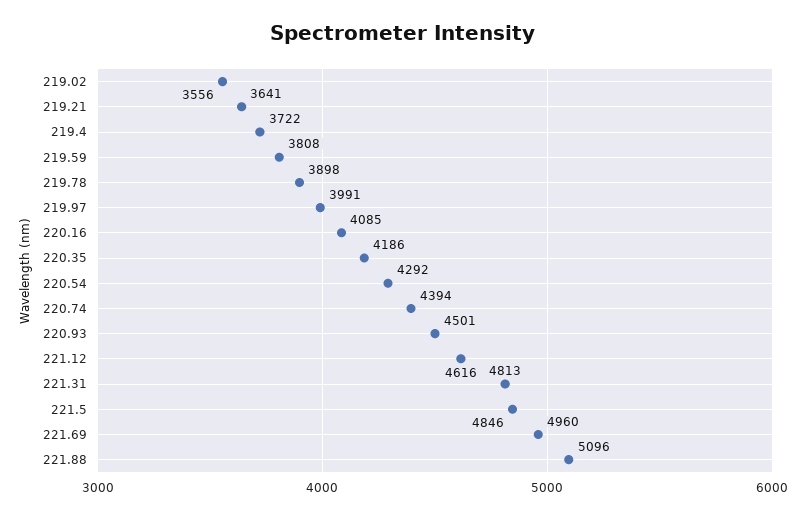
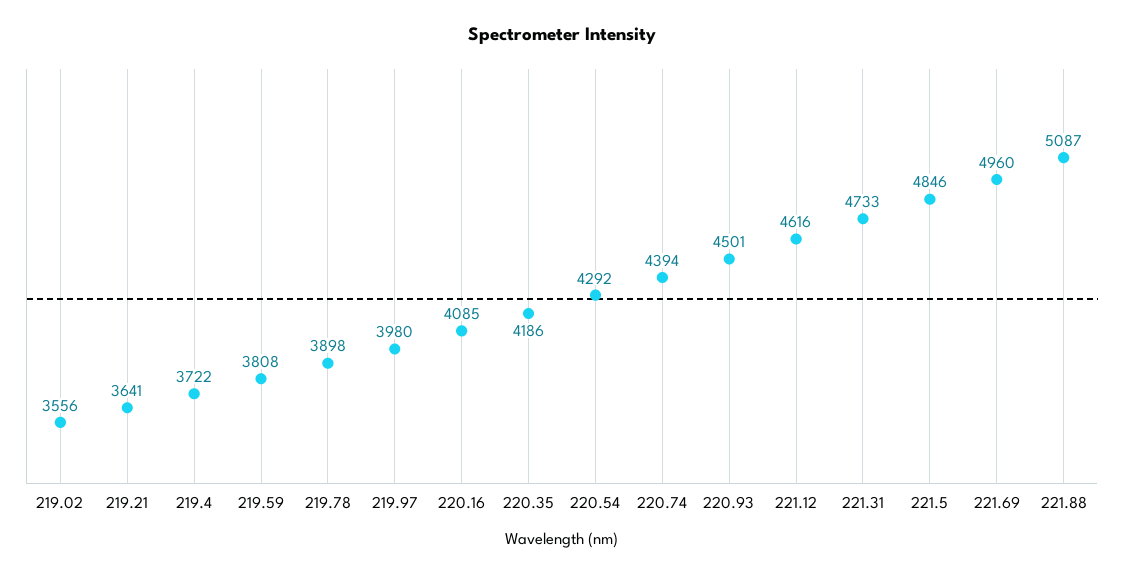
219.97: 3991 -> 3980
221.31: 4813 -> 4733
221.88: 5096 -> 5087

